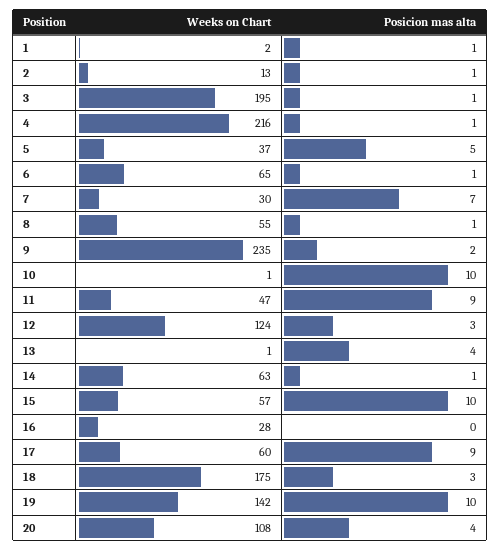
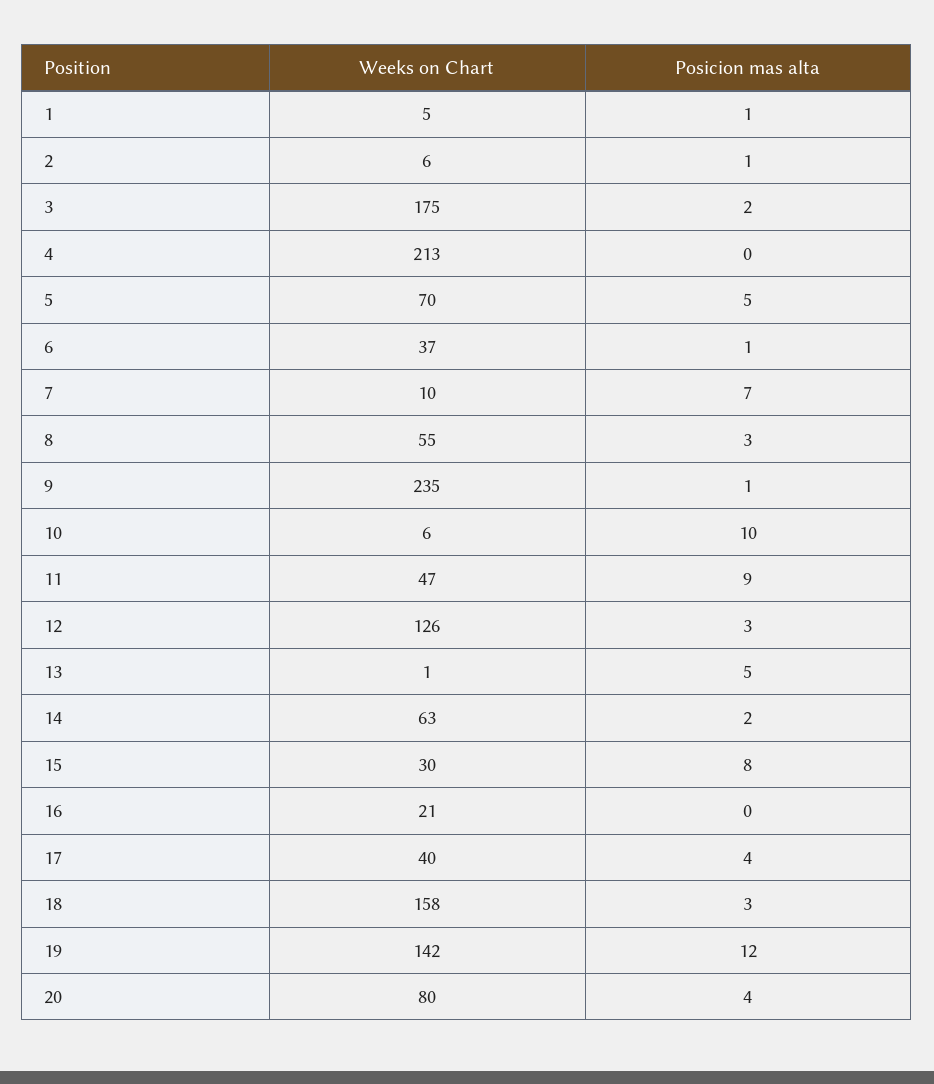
Weeks on Chart, 1: 2 -> 5
Weeks on Chart, 2: 13 -> 6
Weeks on Chart, 3: 195 -> 175
Posicion mas alta, 3: 1 -> 2
Weeks on Chart, 4: 216 -> 213
Posicion mas alta, 4: 1 -> 0
Weeks on Chart, 5: 37 -> 70
Weeks on Chart, 6: 65 -> 37
Weeks on Chart, 7: 30 -> 10
Posicion mas alta, 8: 1 -> 3
Posicion mas alta, 9: 2 -> 1
Weeks on Chart, 10: 1 -> 6
Weeks on Chart, 12: 124 -> 126
Posicion mas alta, 13: 4 -> 5
Posicion mas alta, 14: 1 -> 2
Weeks on Chart, 15: 57 -> 30
Posicion mas alta, 15: 10 -> 8
Weeks on Chart, 16: 28 -> 21
Weeks on Chart, 17: 60 -> 40
Posicion mas alta, 17: 9 -> 4
Weeks on Chart, 18: 175 -> 158
Posicion mas alta, 19: 10 -> 12
Weeks on Chart, 20: 108 -> 80

